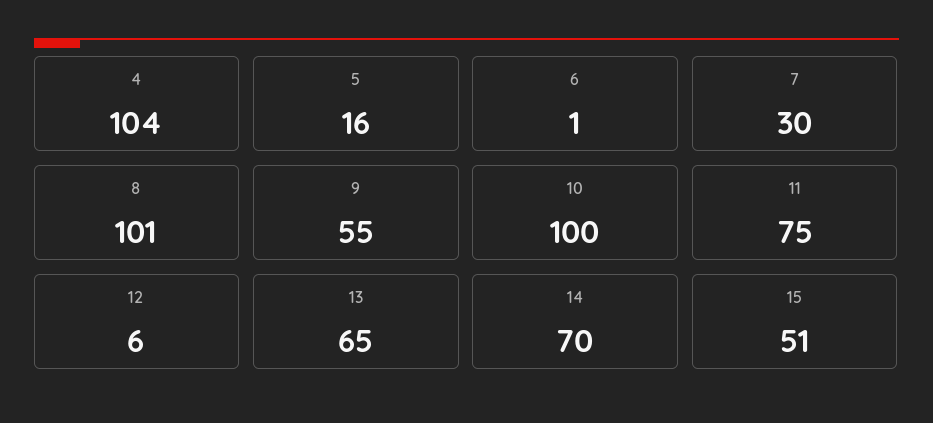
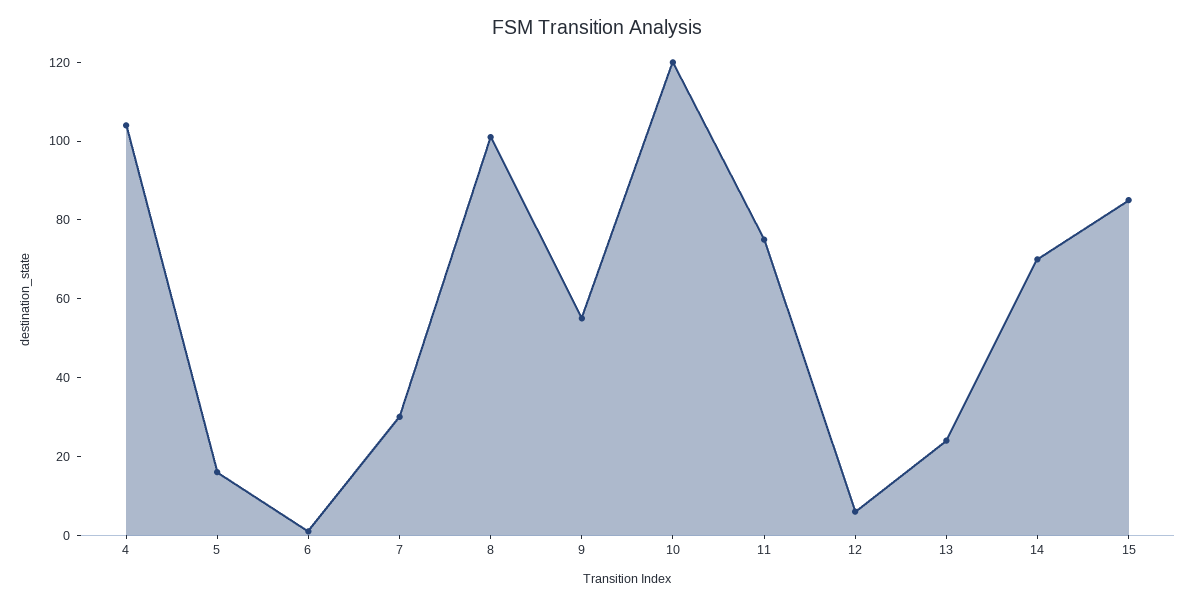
10: 100 -> 120
13: 65 -> 25
15: 51 -> 85

